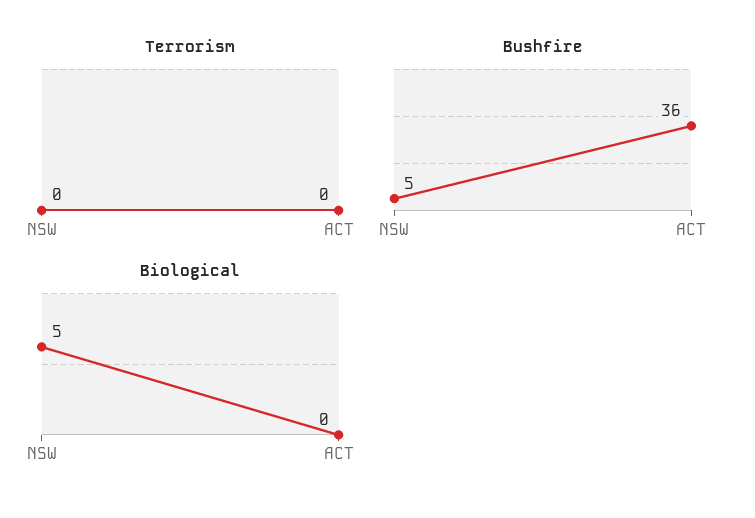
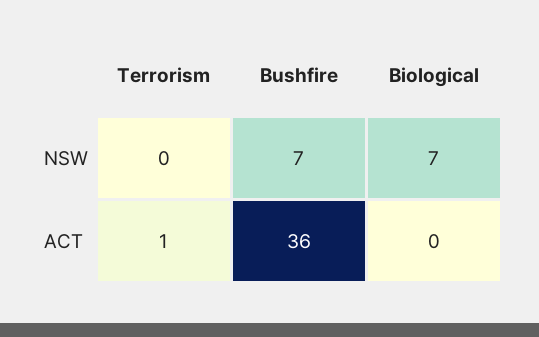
Terrorism, ACT: 0 -> 1
Bushfire, NSW: 5 -> 7
Biological, NSW: 5 -> 7

